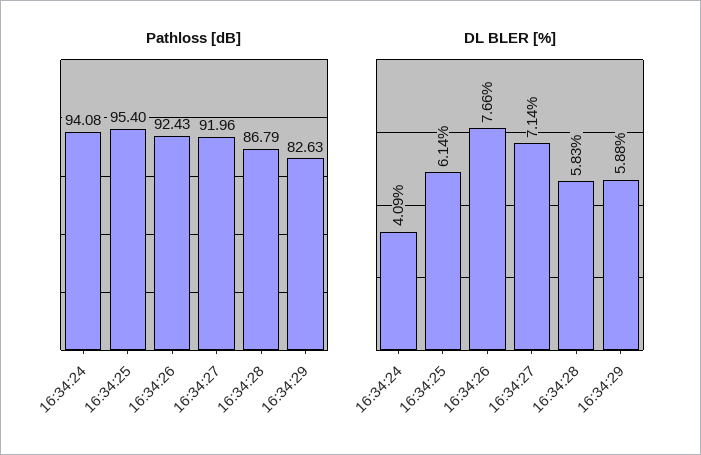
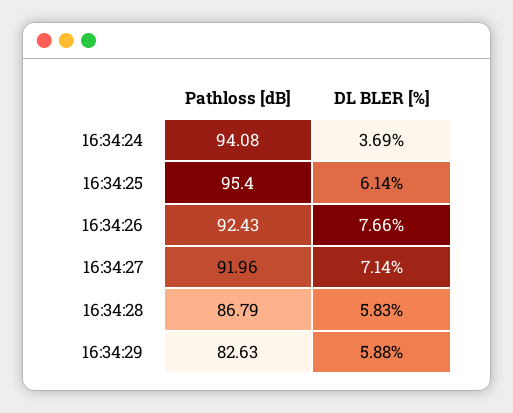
DL BLER [%], 16:34:24: 4.09 -> 3.69

